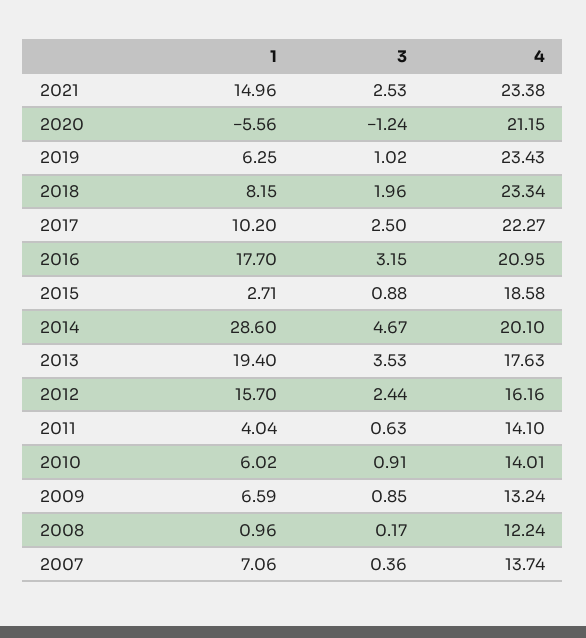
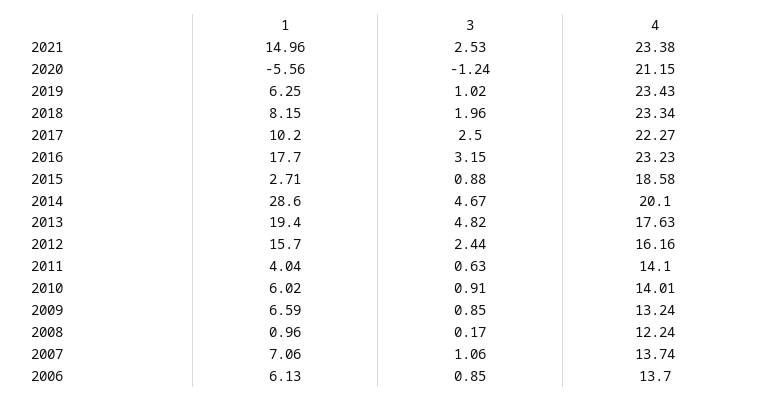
4, 2016: 20.95 -> 23.23
3, 2013: 3.53 -> 4.82
3, 2007: 0.36 -> 1.06
1, 2006: none -> 6.13
3, 2006: none -> 0.85
4, 2006: none -> 13.7

